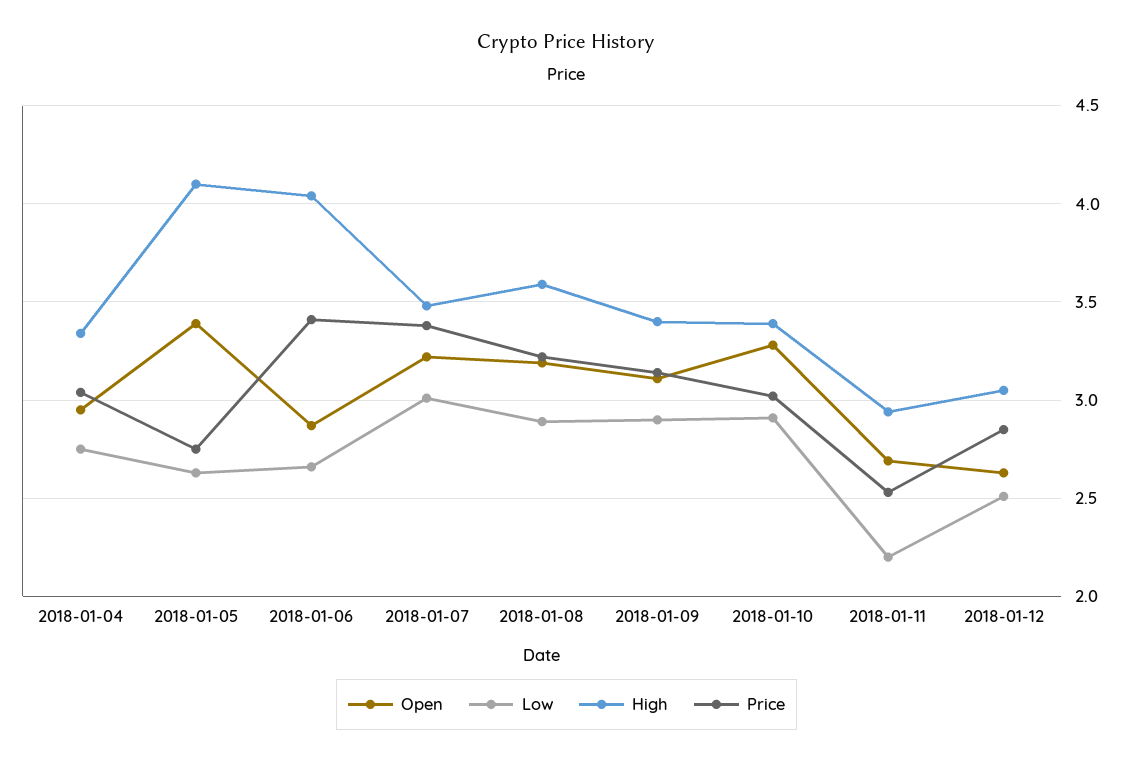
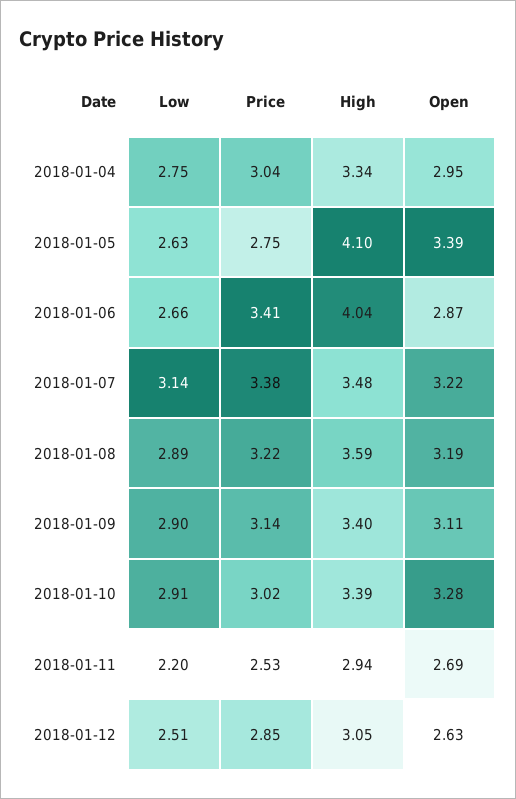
Low, 2018-01-07: 3 -> 3.14

